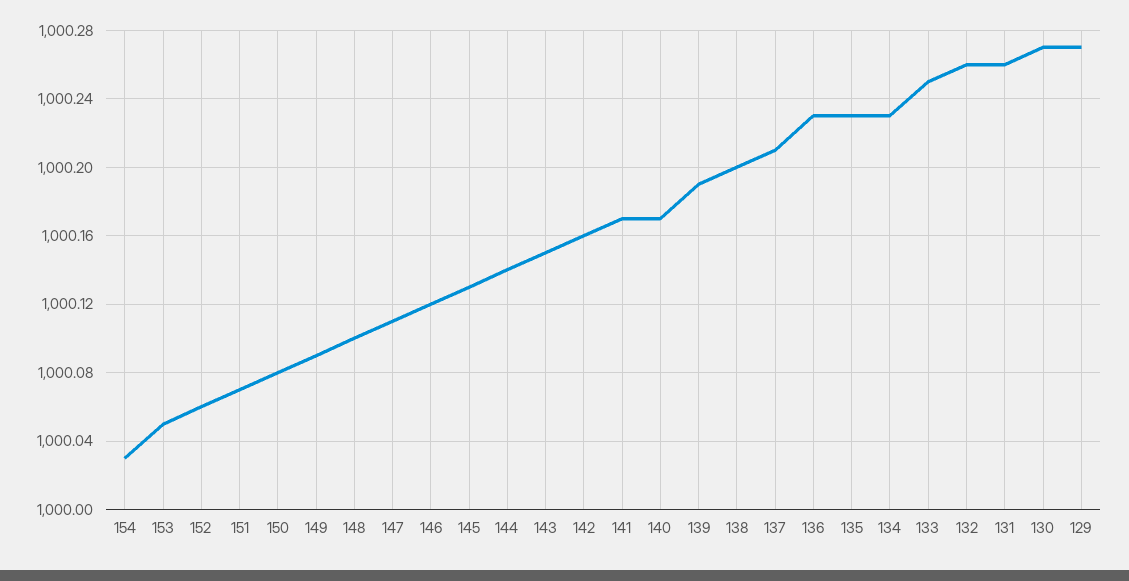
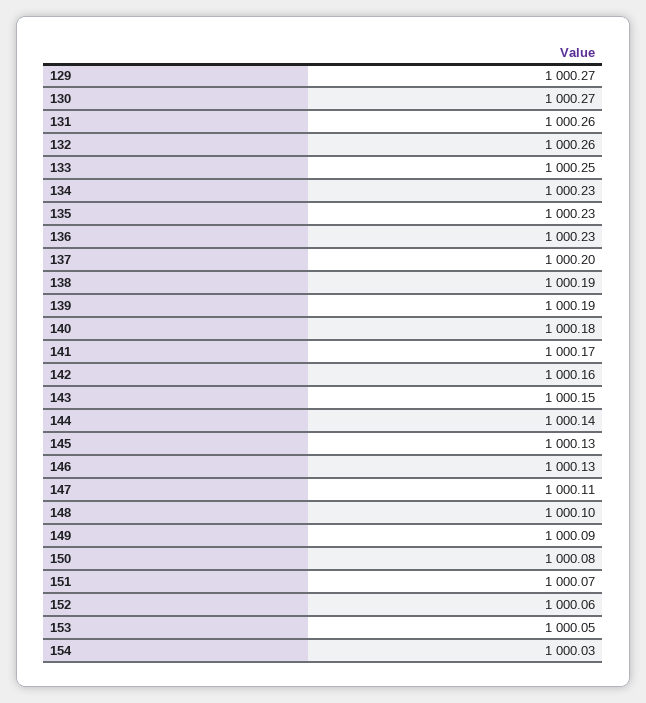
146: 1000.12 -> 1000.13
140: 1000.17 -> 1000.18
138: 1000.2 -> 1000.19
137: 1000.21 -> 1000.2

